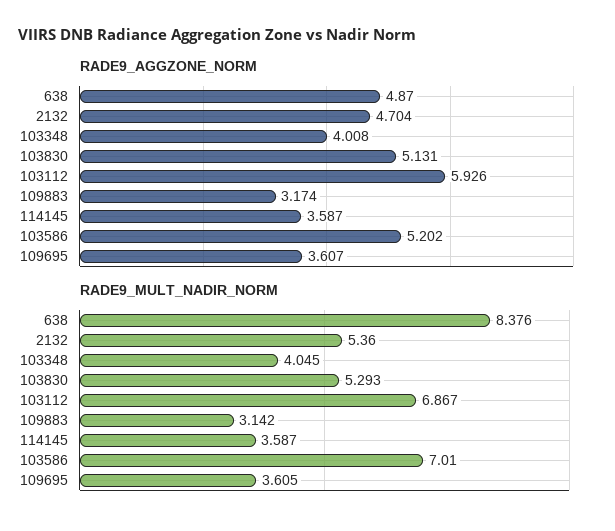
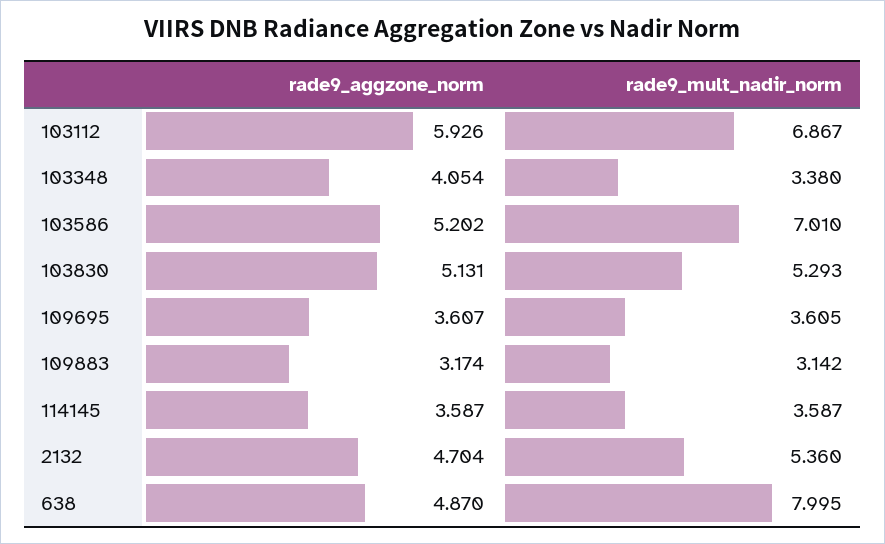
RADE9_AGGZONE_NORM, 103348: 4.008 -> 4.054
RADE9_MULT_NADIR_NORM, 638: 8.376 -> 7.995
RADE9_MULT_NADIR_NORM, 103348: 4.045 -> 3.38

